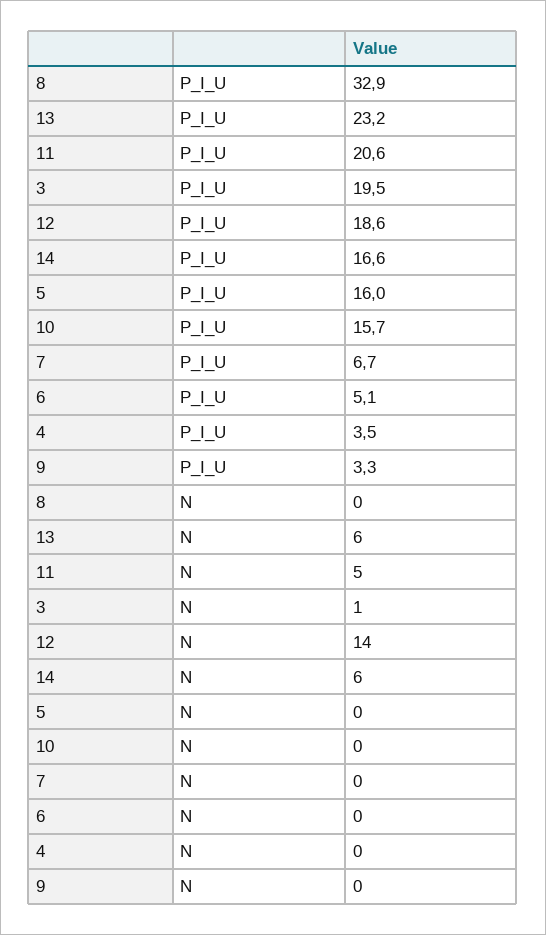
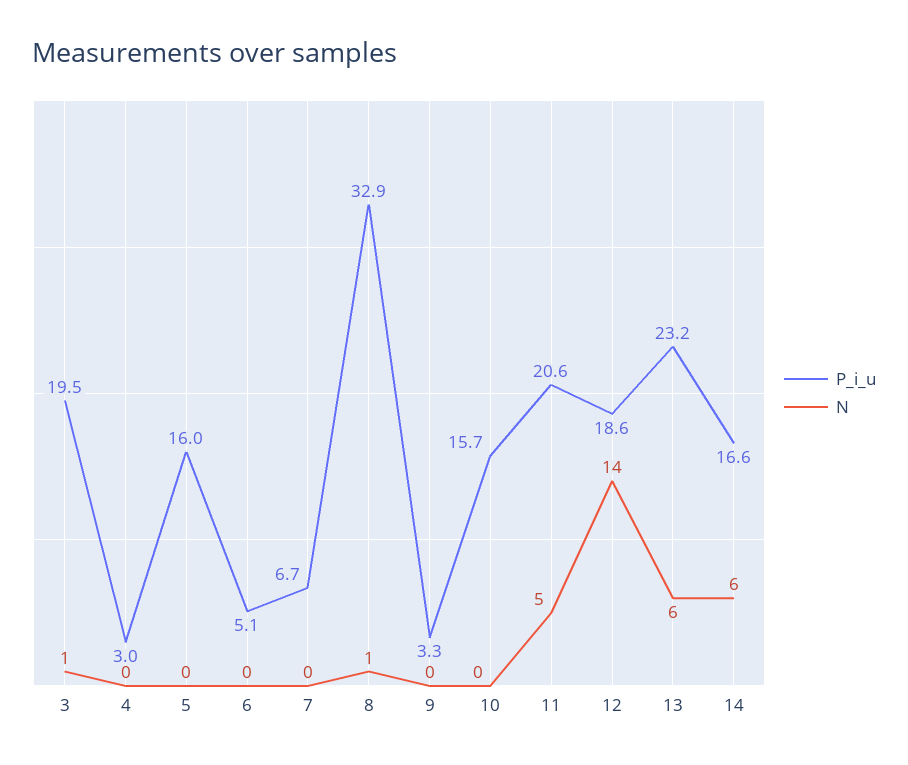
P_I_U, 4: 3.5 -> 3
N, 8: 0 -> 1

